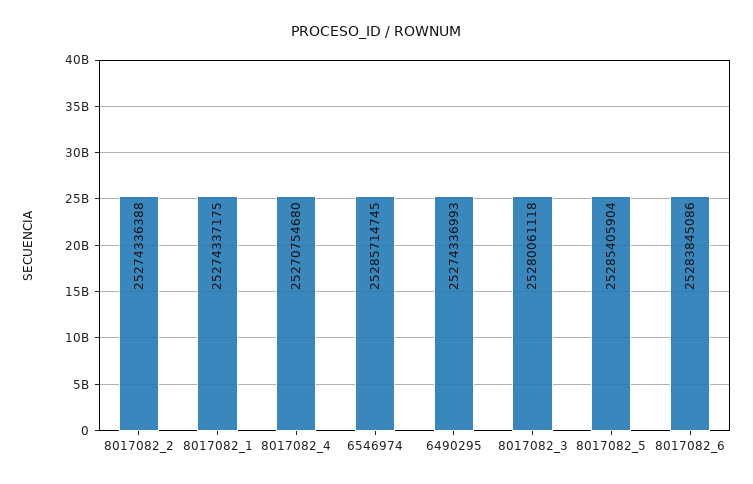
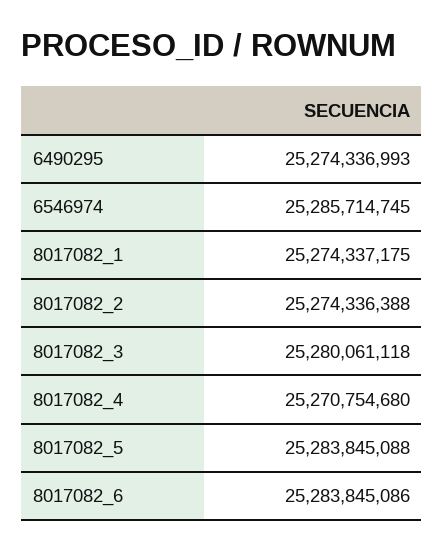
8017082_5: 25285405904 -> 25283845088

